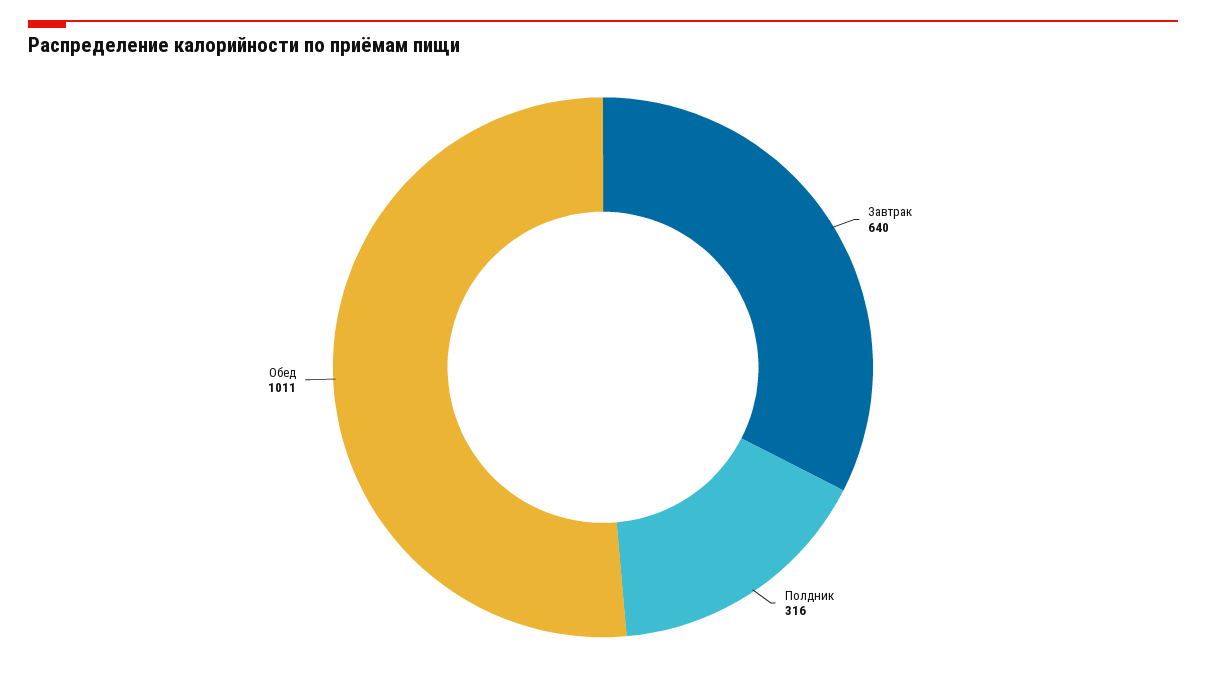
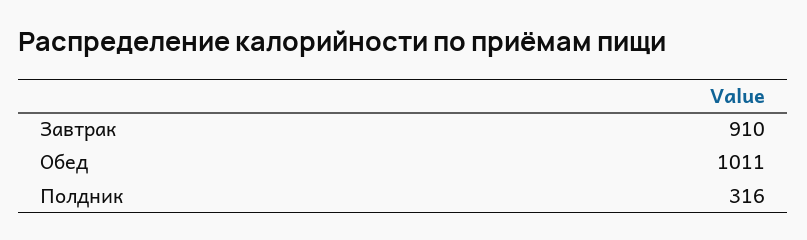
Завтрак: 640 -> 910

